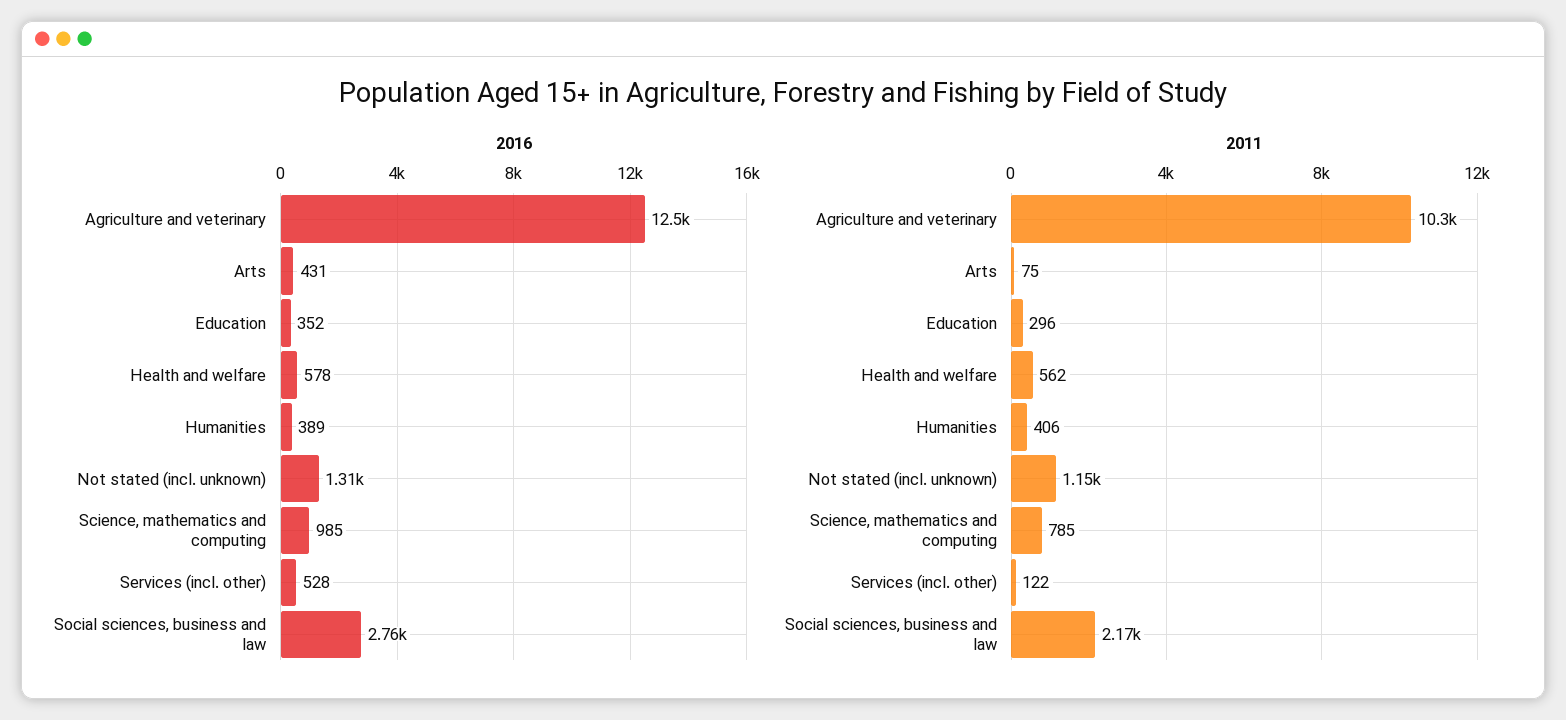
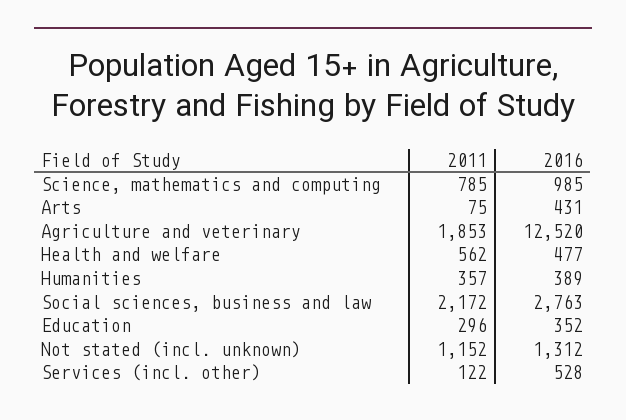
2016, Health and welfare: 578 -> 477
2011, Agriculture and veterinary: 10300 -> 1853
2011, Humanities: 406 -> 357

